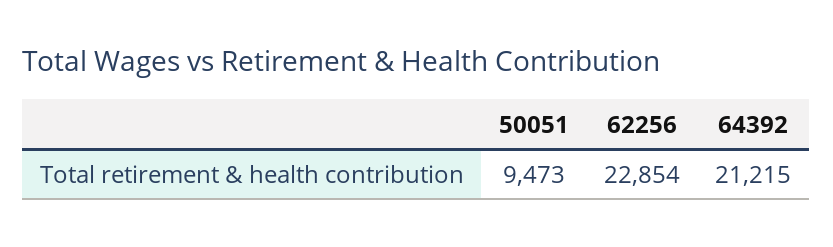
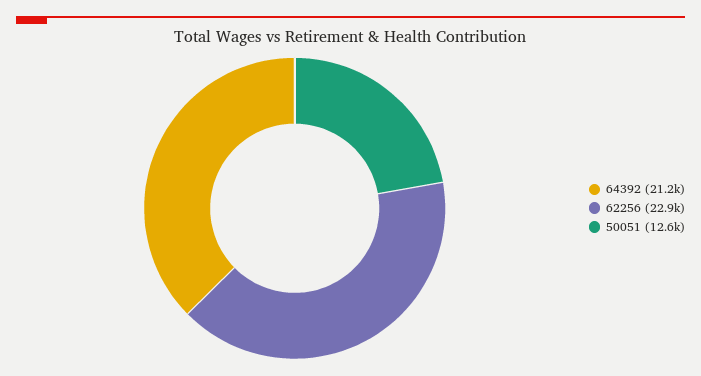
50051: 9473 -> 12600

